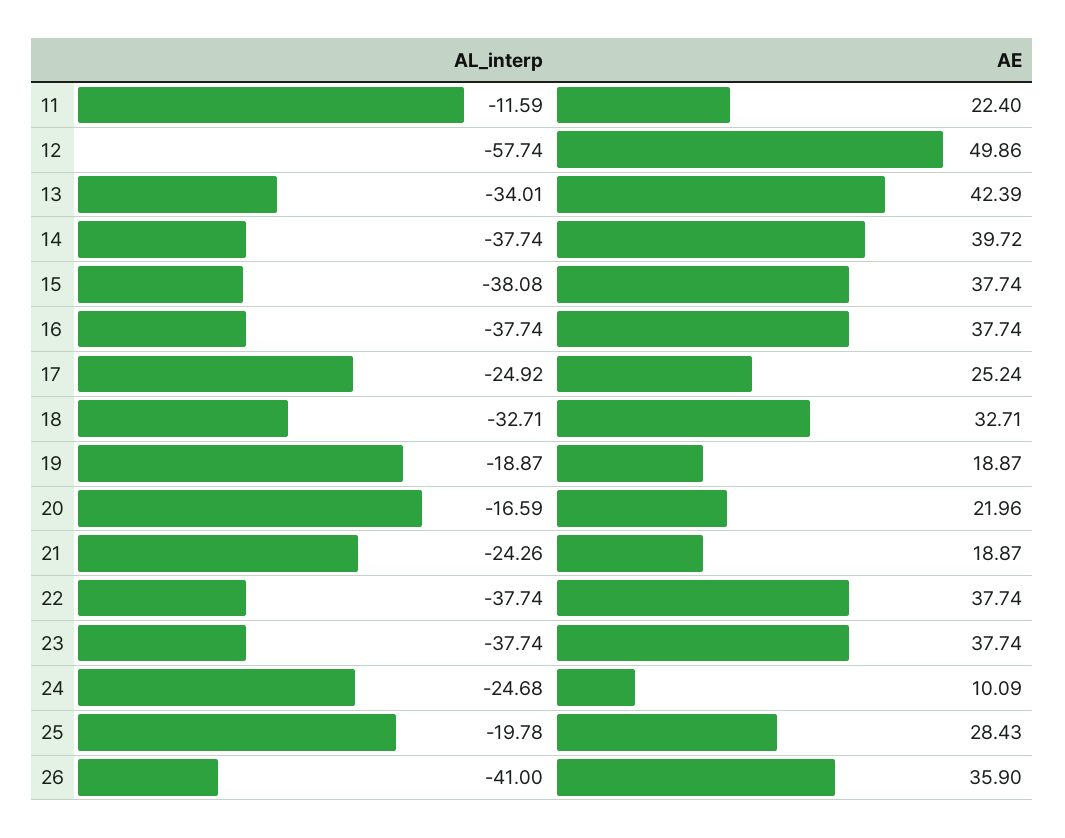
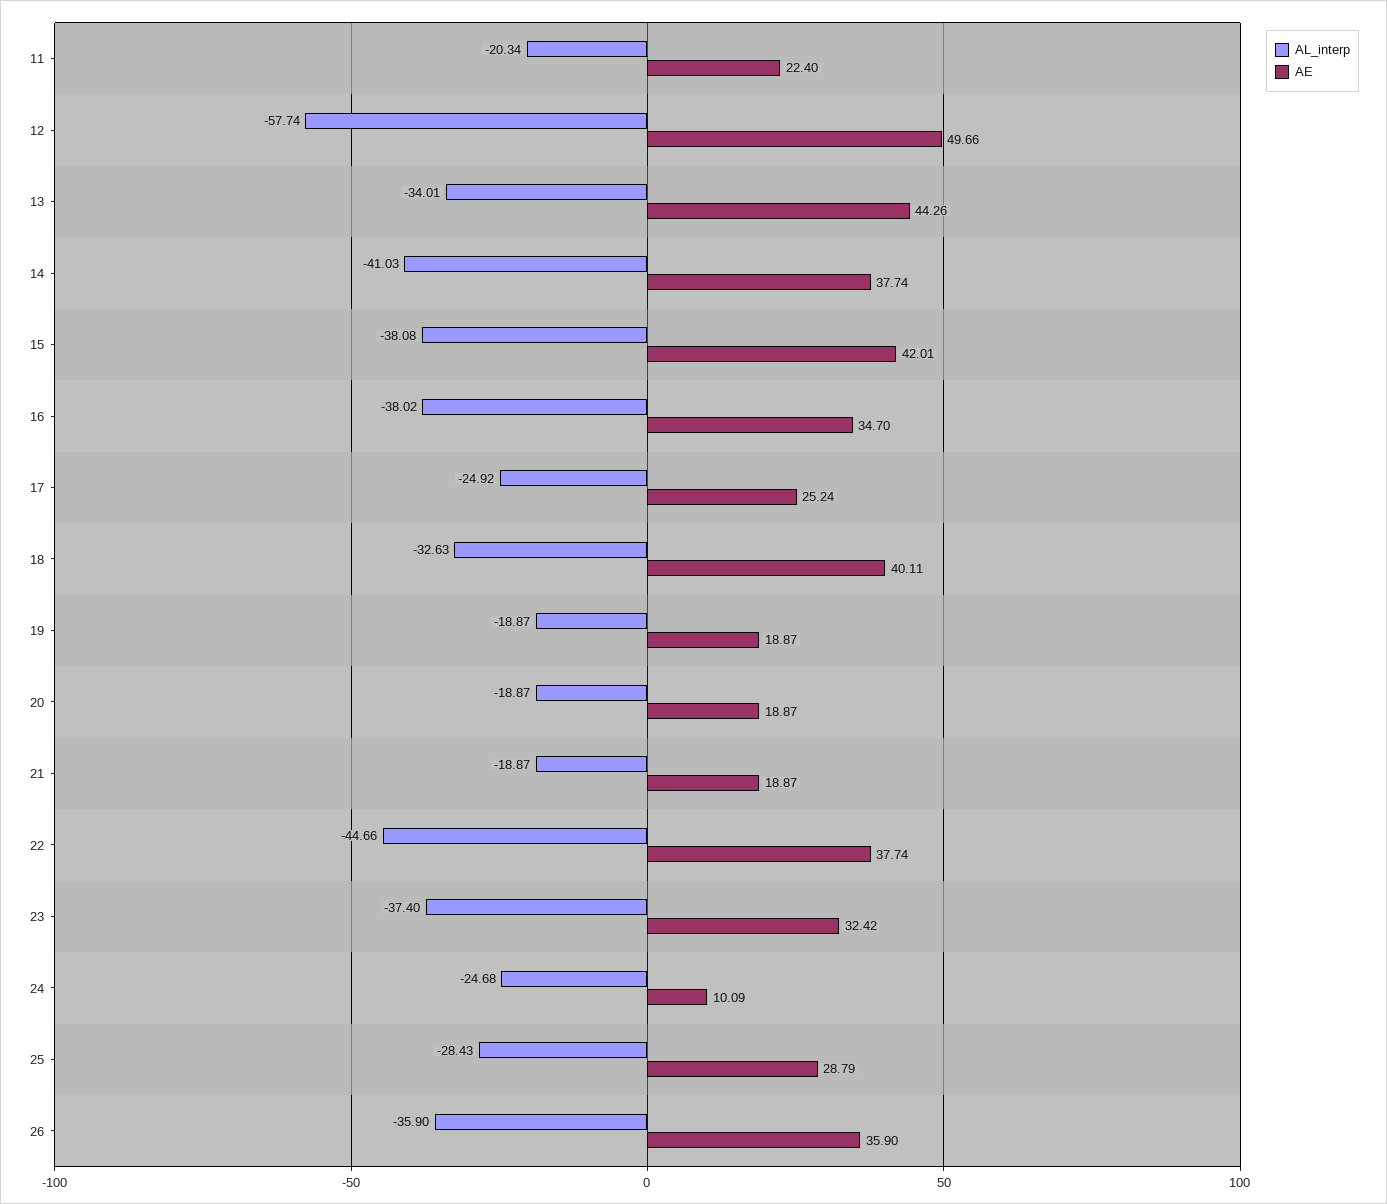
AL_interp, 11: -11.59 -> -20.34
AE, 12: 49.86 -> 49.66
AE, 13: 42.39 -> 44.26
AL_interp, 14: -37.74 -> -41.03
AE, 14: 39.72 -> 37.74
AE, 15: 37.74 -> 42.01
AL_interp, 16: -37.74 -> -38.02
AE, 16: 37.74 -> 34.7
AL_interp, 18: -32.71 -> -32.63
AE, 18: 32.71 -> 40.11
AL_interp, 20: -16.59 -> -18.87
AE, 20: 21.96 -> 18.87
AL_interp, 21: -24.26 -> -18.87
AL_interp, 22: -37.74 -> -44.66
AL_interp, 23: -37.74 -> -37.4
AE, 23: 37.74 -> 32.42
AL_interp, 25: -19.78 -> -28.43
AE, 25: 28.43 -> 28.79
AL_interp, 26: -41 -> -35.9

